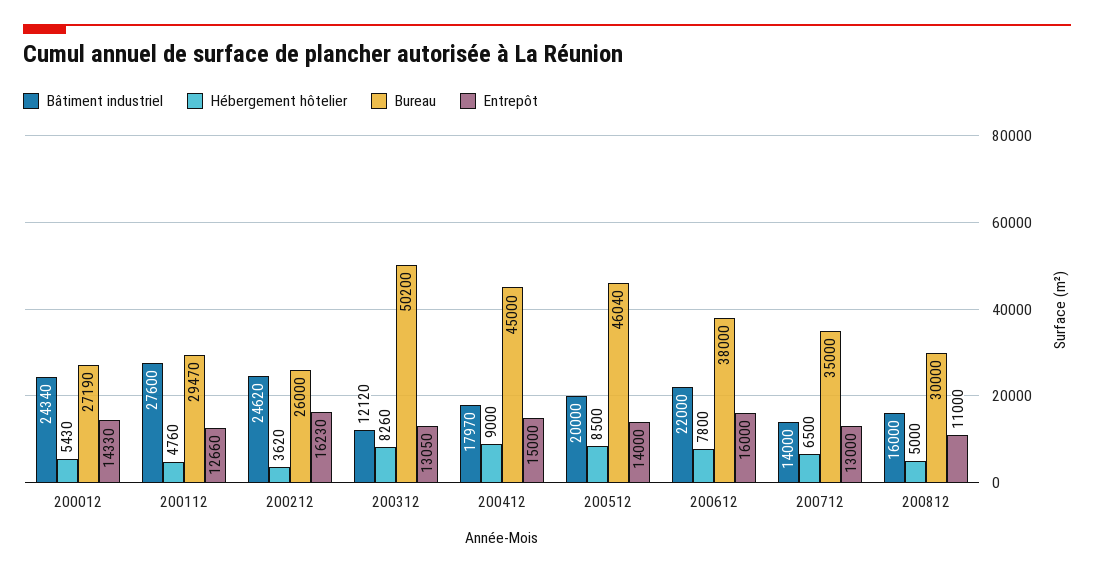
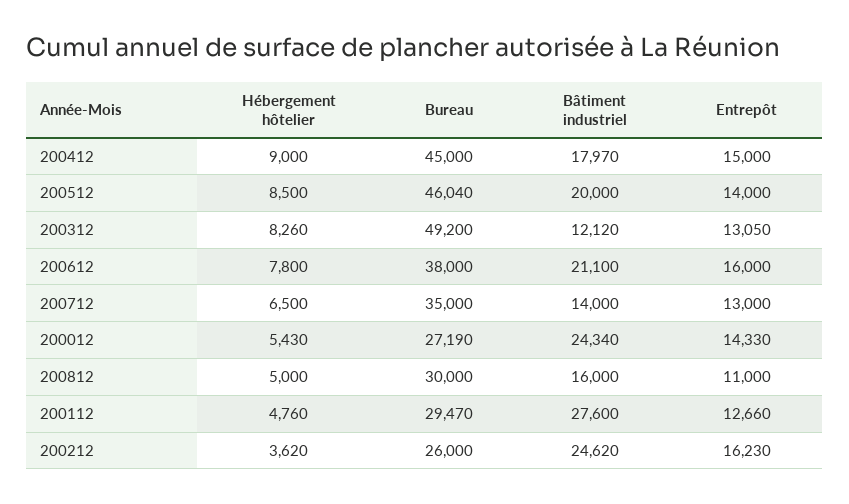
Bureau, 200312: 50200 -> 49200
Bâtiment industriel, 200612: 22000 -> 21100

